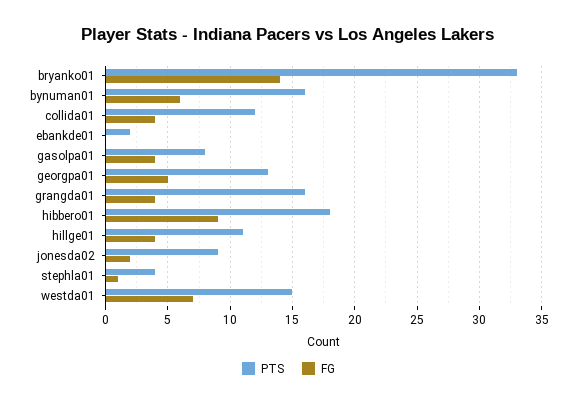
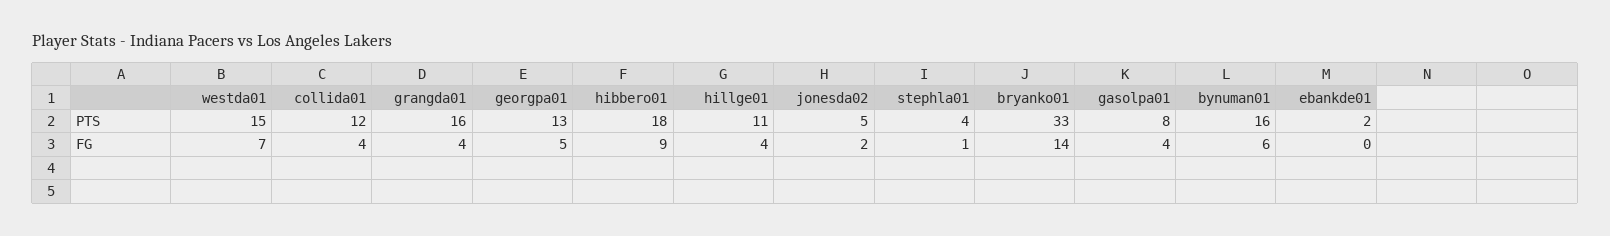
PTS, jonesda02: 9 -> 5

